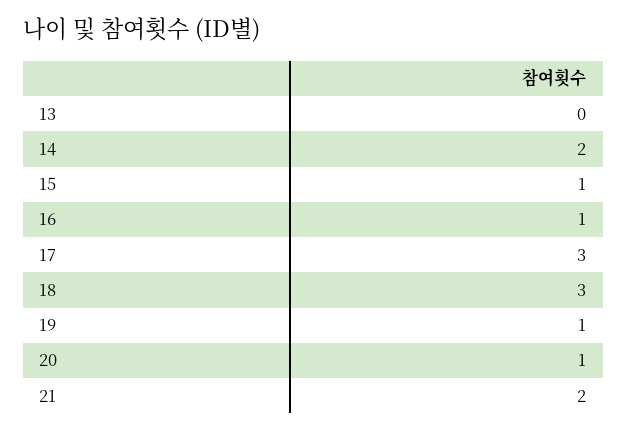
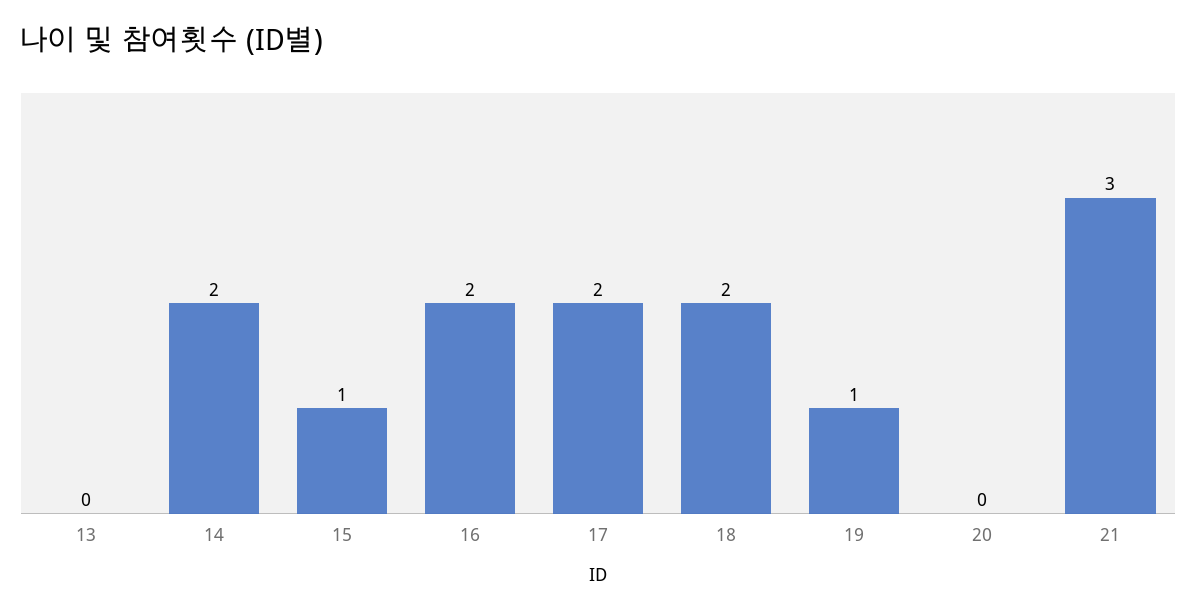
16: 1 -> 2
17: 3 -> 2
18: 3 -> 2
20: 1 -> 0
21: 2 -> 3

